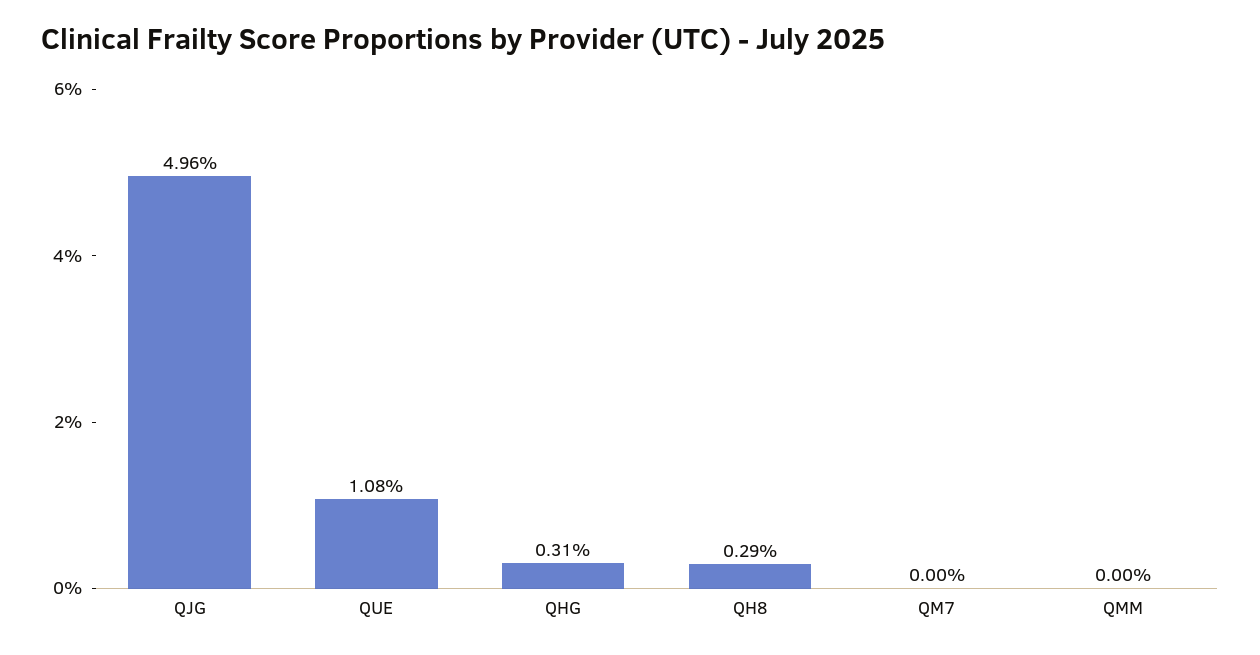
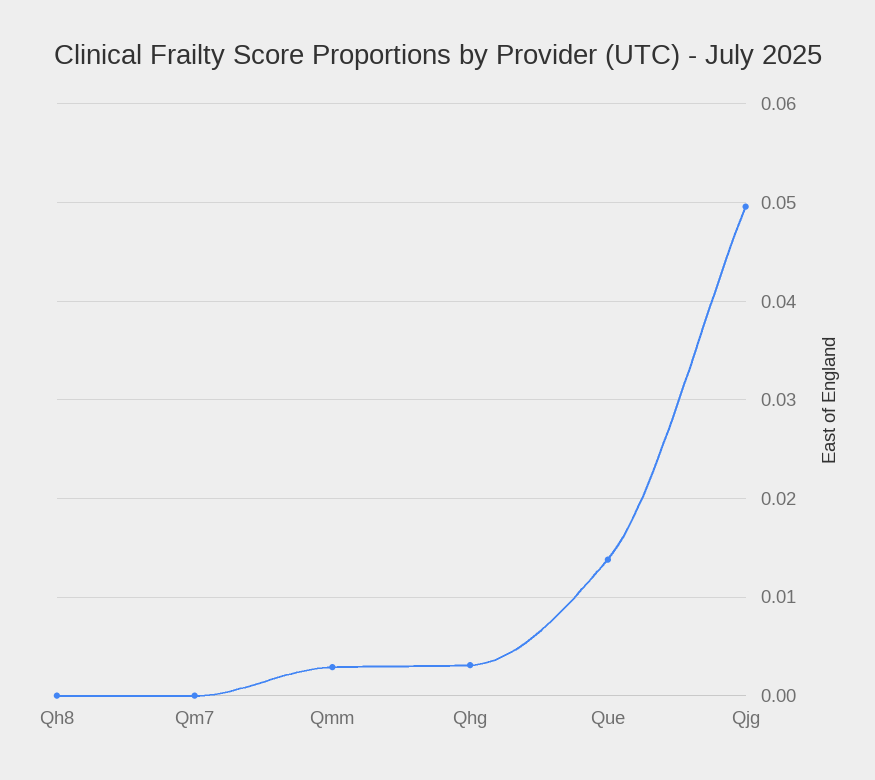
QUE: 0.0108 -> 0.014
QH8: 0.0029 -> 0
QMM: 0 -> 0.003

